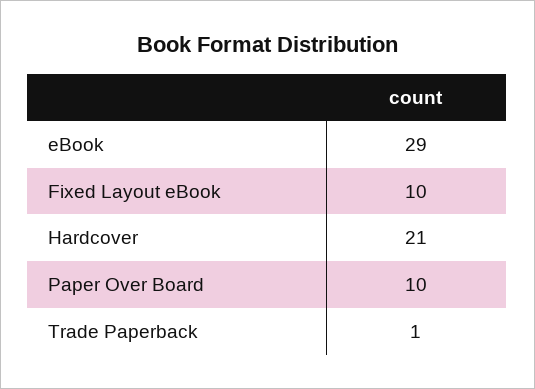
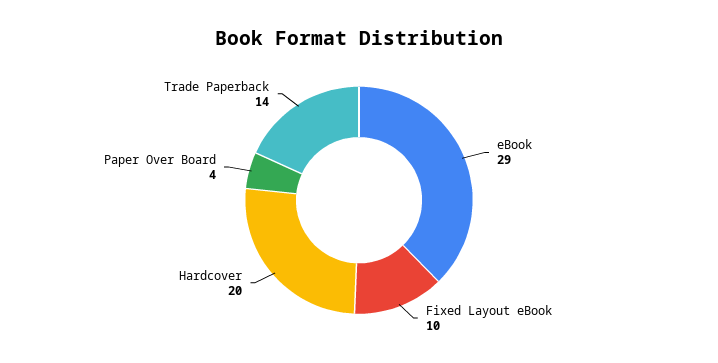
Hardcover: 21 -> 20
Paper Over Board: 10 -> 4
Trade Paperback: 1 -> 14

